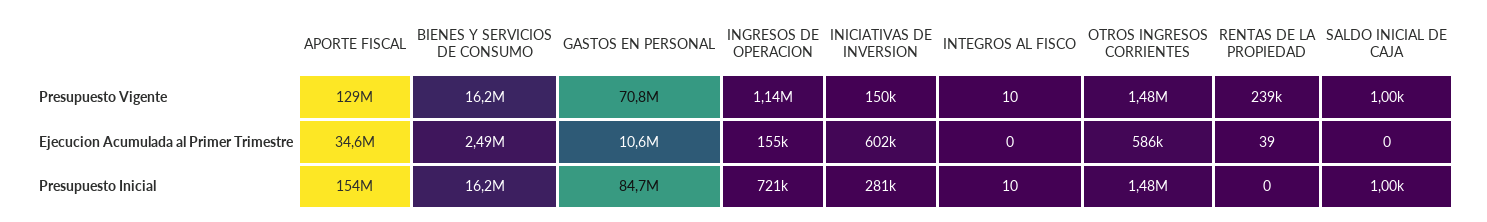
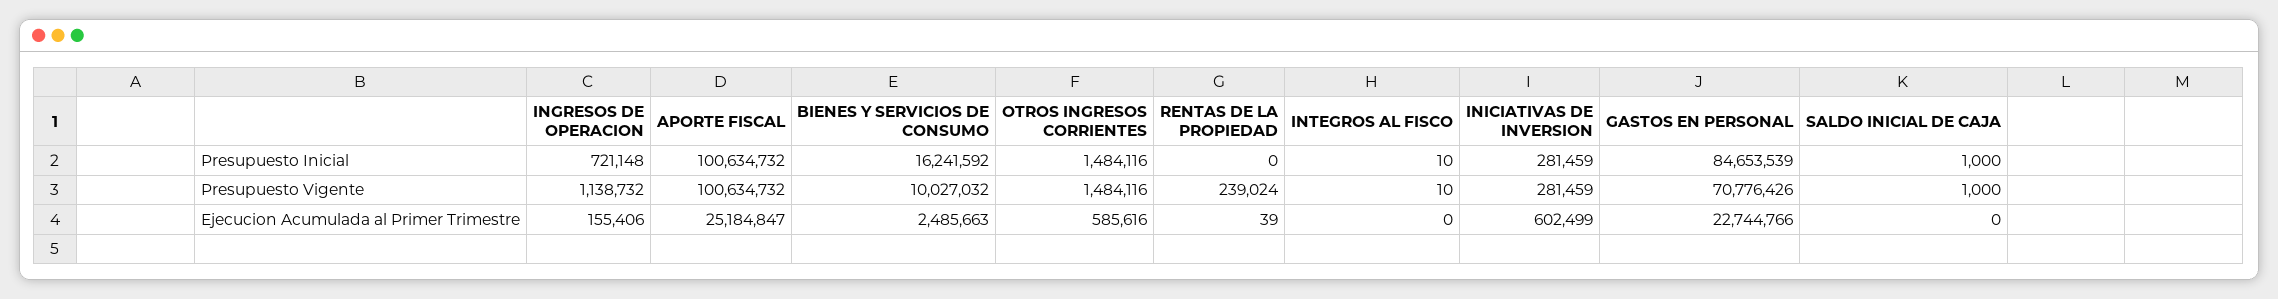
APORTE FISCAL, Presupuesto Vigente: 129000000 -> 100634732
BIENES Y SERVICIOS DE CONSUMO, Presupuesto Vigente: 16200000 -> 10027032
INICIATIVAS DE INVERSION, Presupuesto Vigente: 150000 -> 281459
APORTE FISCAL, Ejecucion Acumulada al Primer Trimestre: 34600000 -> 25184847
GASTOS EN PERSONAL, Ejecucion Acumulada al Primer Trimestre: 10600000 -> 22744766
APORTE FISCAL, Presupuesto Inicial: 154000000 -> 100634732

